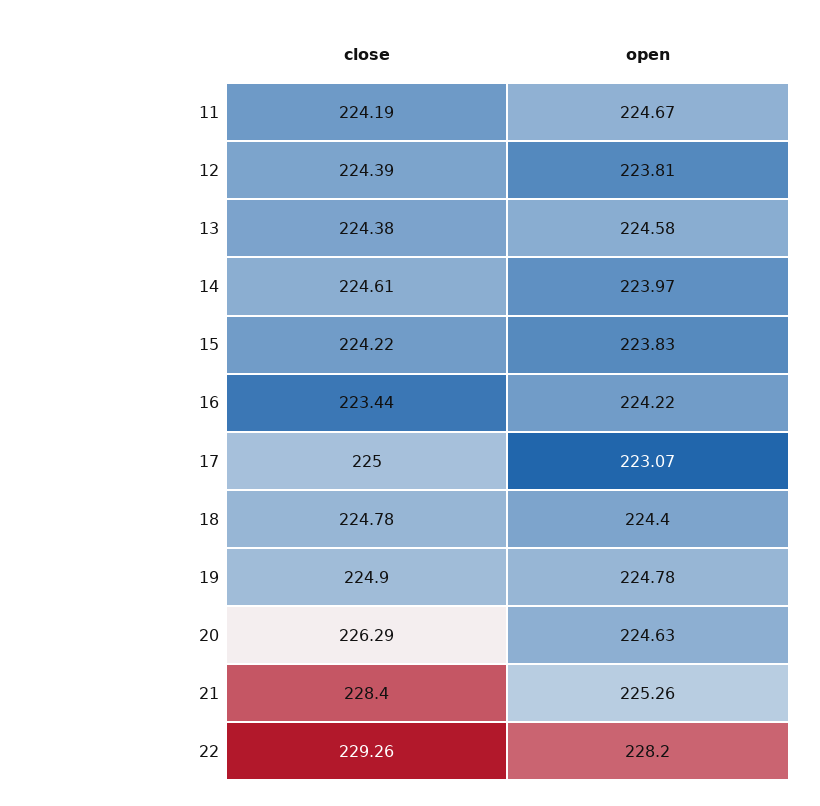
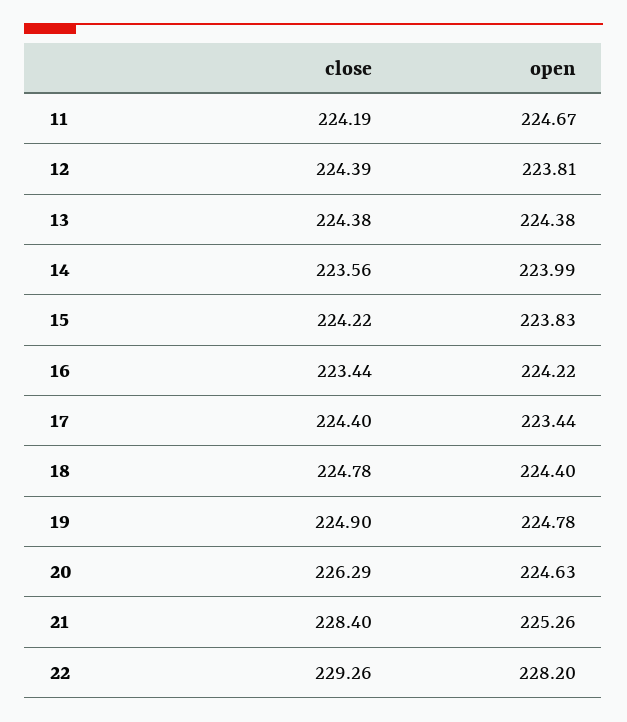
open, 13: 224.58 -> 224.38
close, 14: 224.61 -> 223.56
open, 14: 223.97 -> 223.99
close, 17: 225 -> 224.4
open, 17: 223.07 -> 223.44

